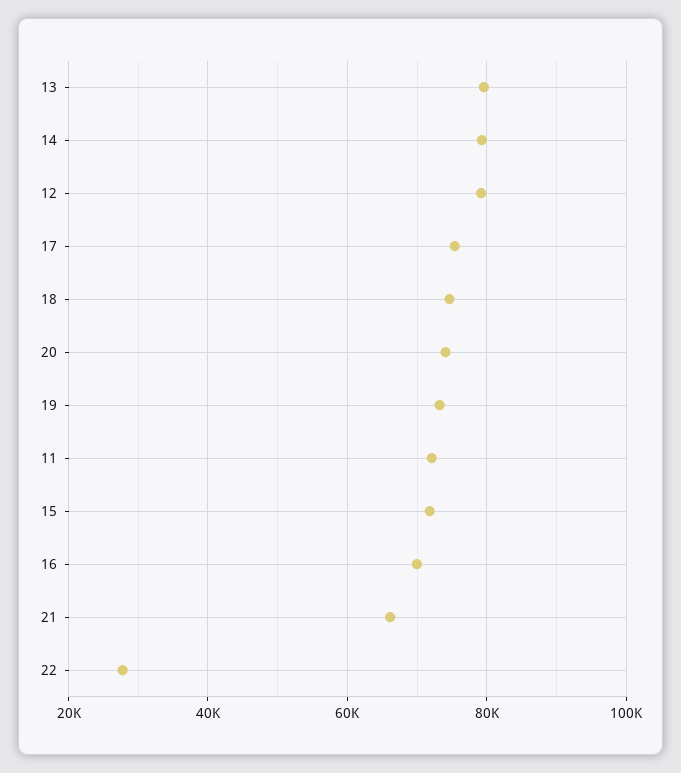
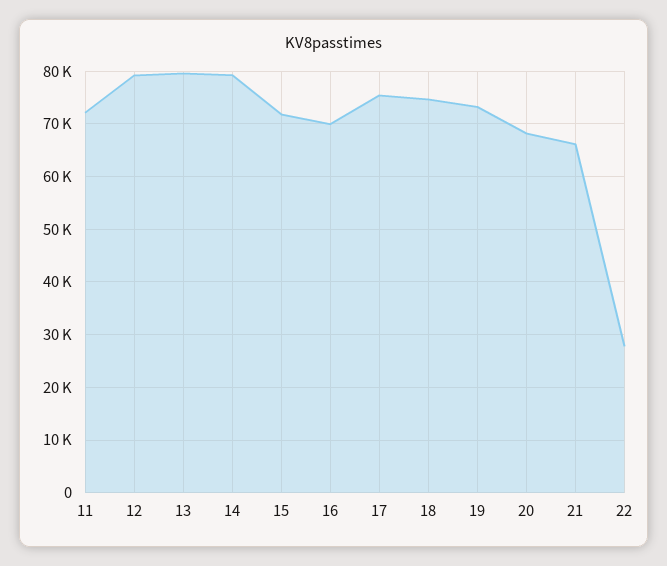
20: 74000 -> 68000

